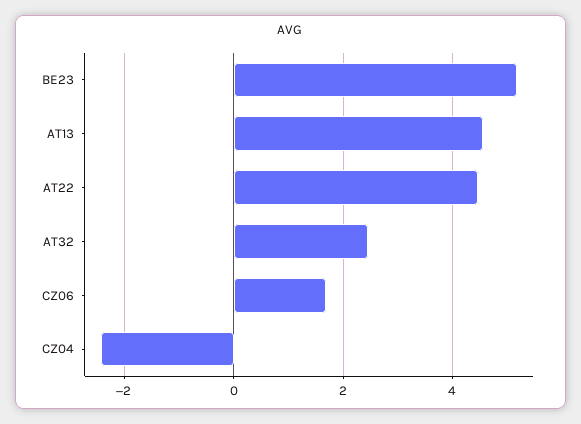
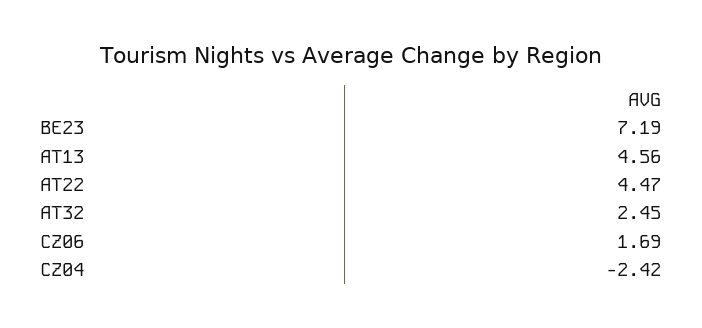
BE23: 5.2 -> 7.19

